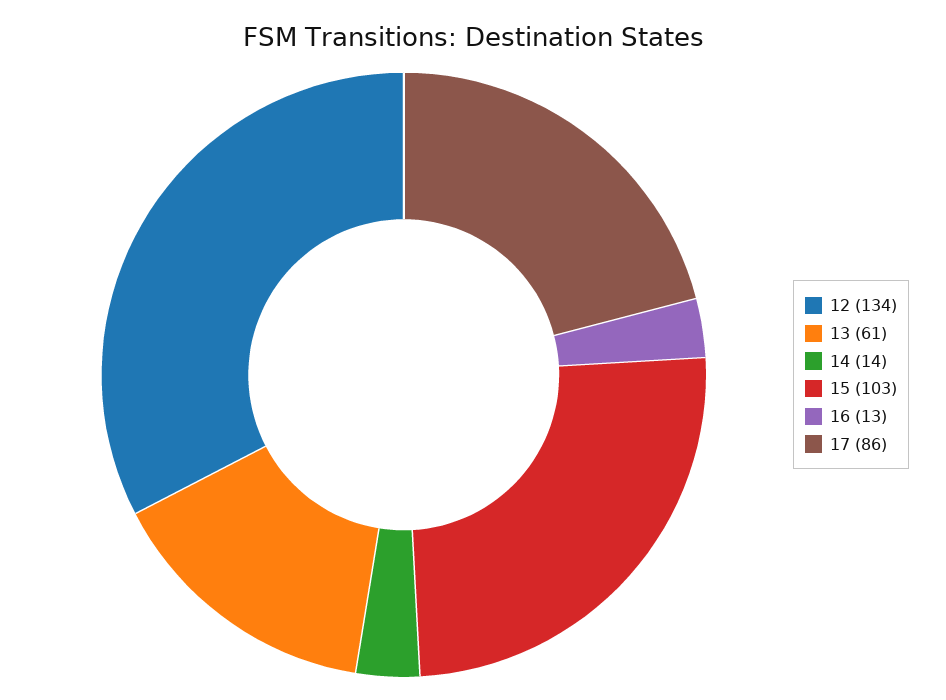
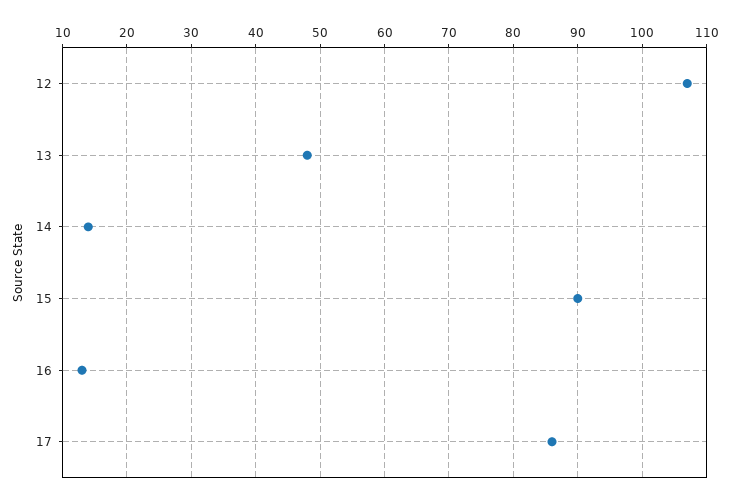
12: 134 -> 107
13: 61 -> 48
15: 103 -> 90

